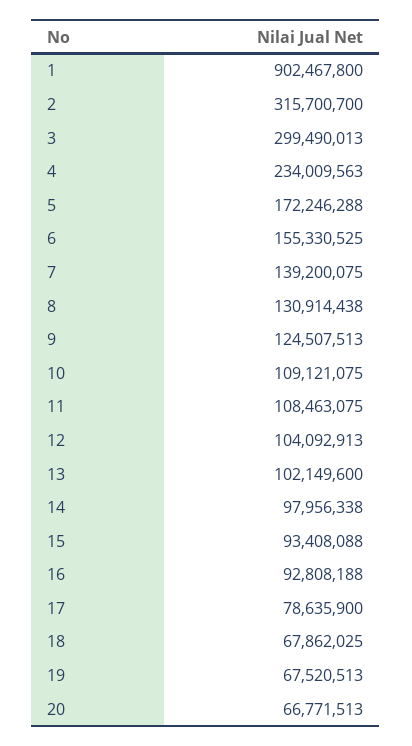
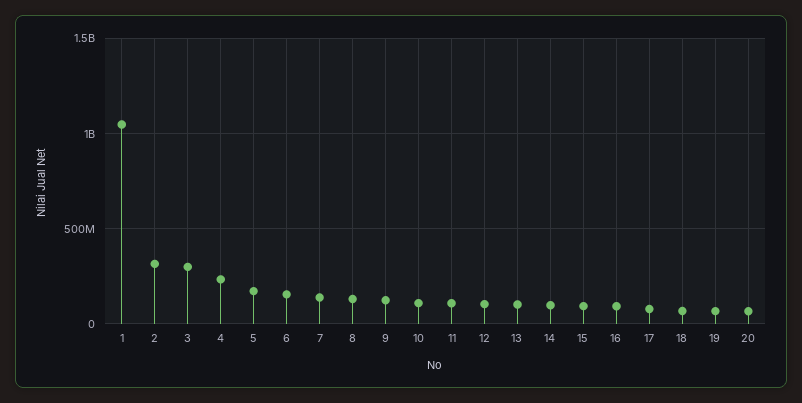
1: 902467800 -> 1050000000

